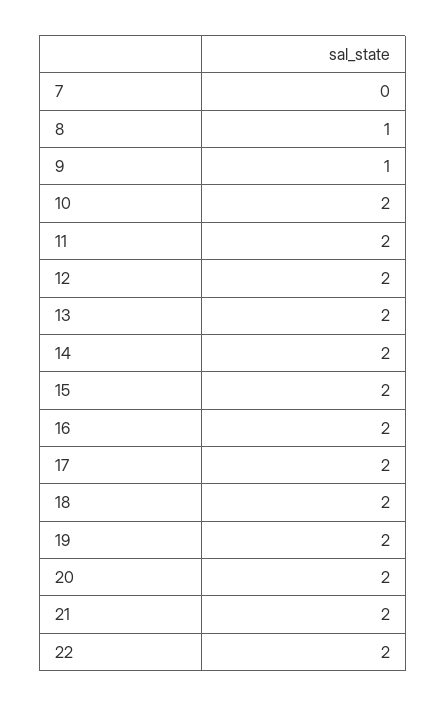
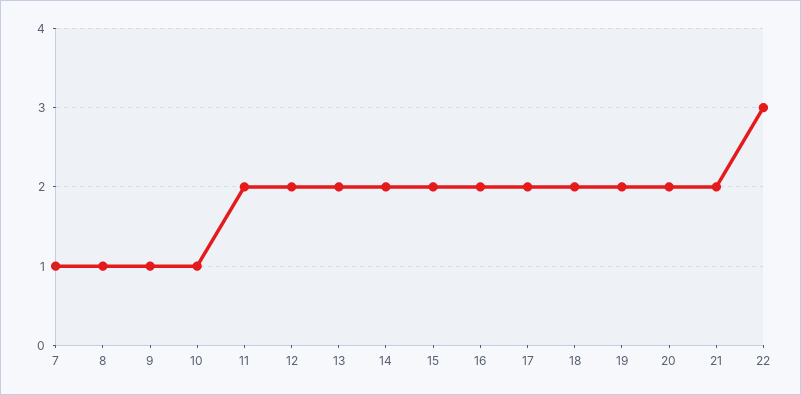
7: 0 -> 1
10: 2 -> 1
22: 2 -> 3

